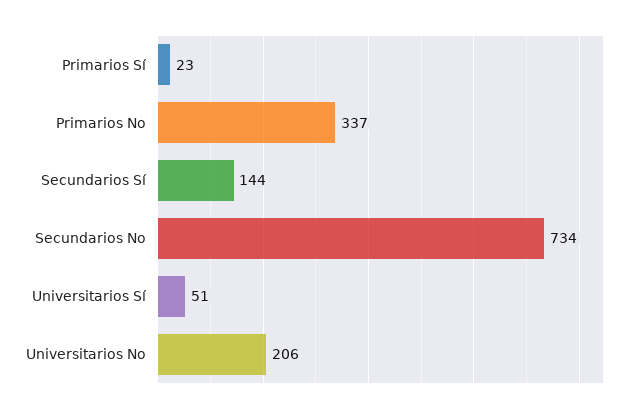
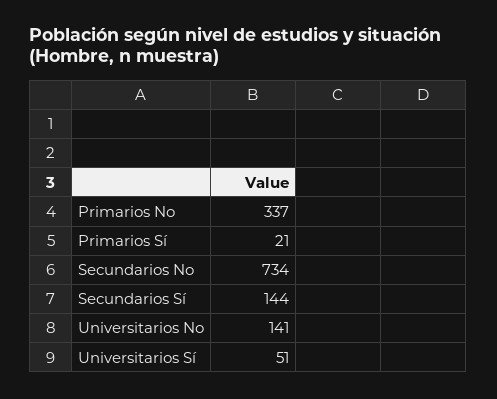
Primarios Sí: 23 -> 21
Universitarios No: 206 -> 141

